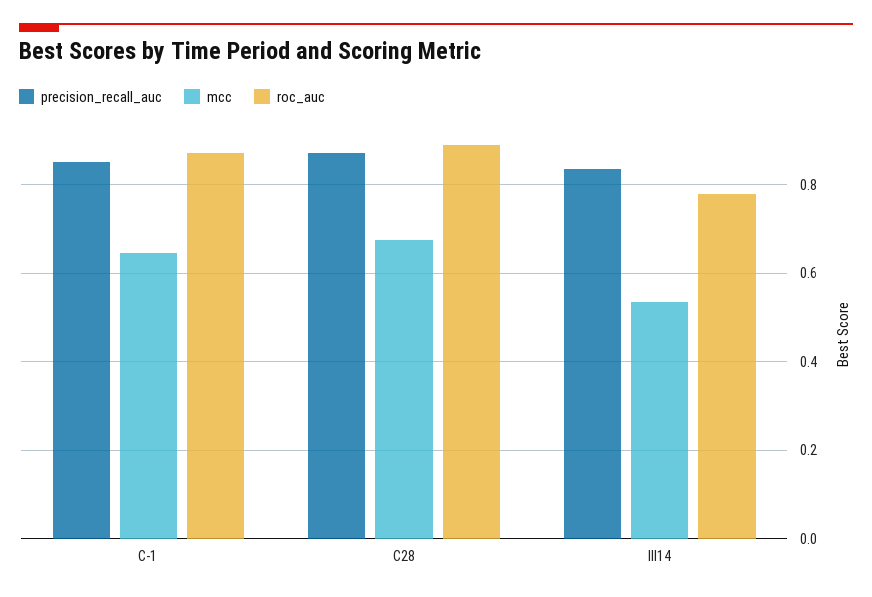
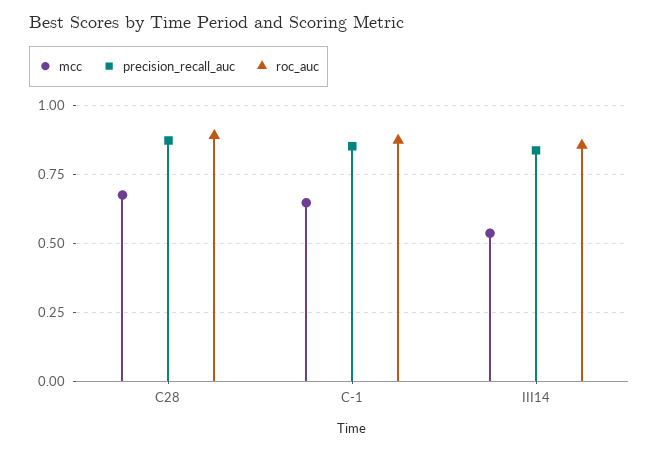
roc_auc, III14: 0.78 -> 0.85

